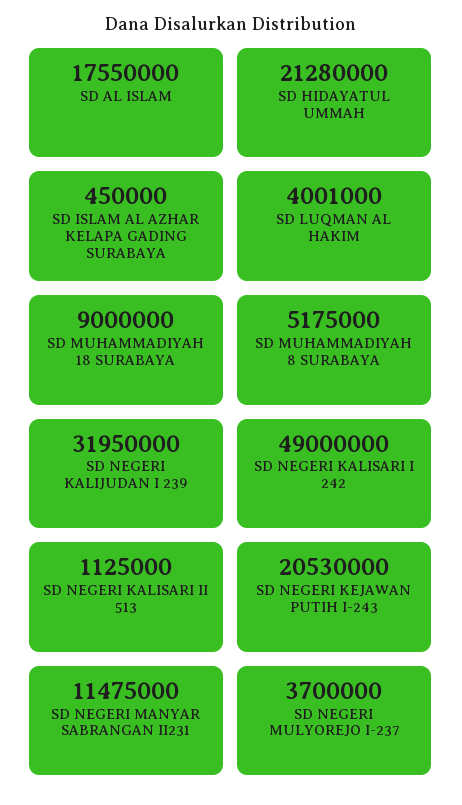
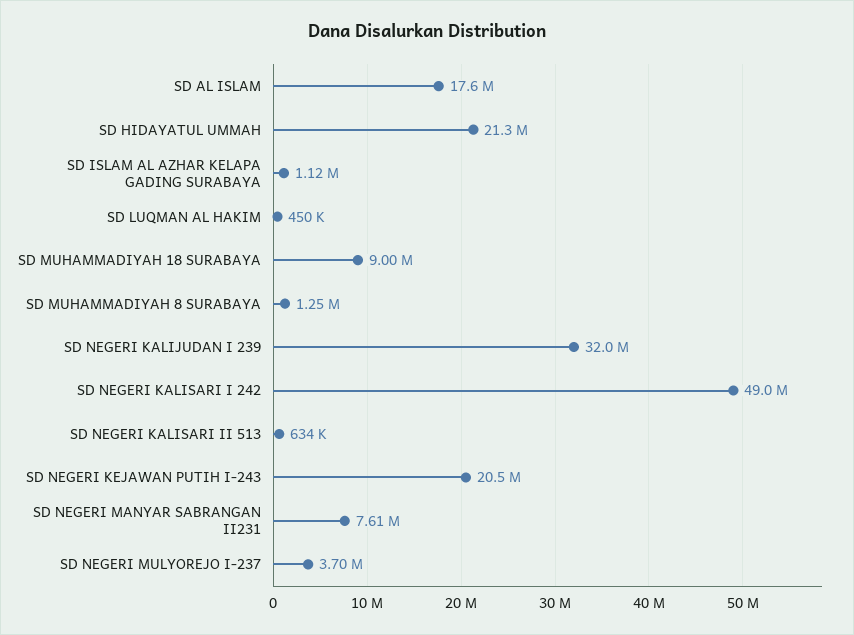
SD ISLAM AL AZHAR KELAPA GADING SURABAYA: 450000 -> 1120000
SD LUQMAN AL HAKIM: 4001000 -> 450000
SD MUHAMMADIYAH 8 SURABAYA: 5175000 -> 1250000
SD NEGERI KALISARI II 513: 1125000 -> 634000
SD NEGERI MANYAR SABRANGAN II231: 11475000 -> 7610000

